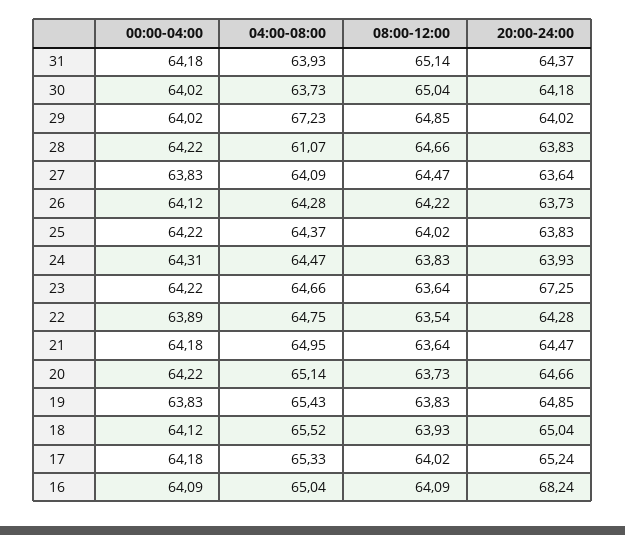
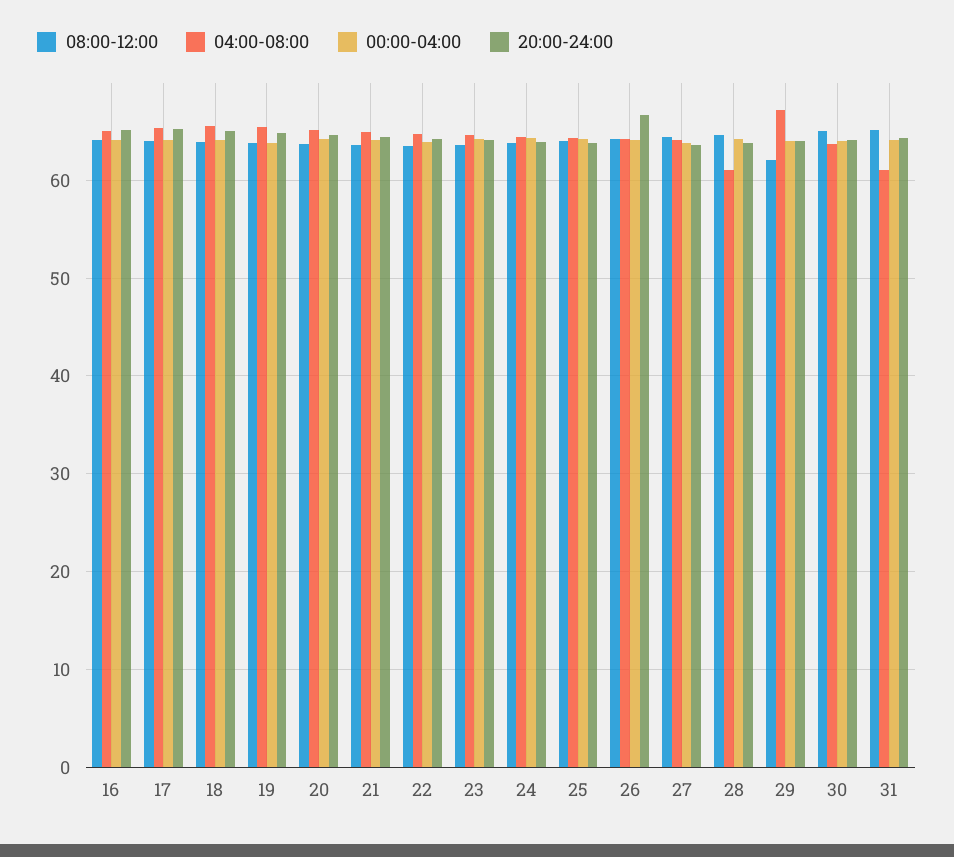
04:00-08:00, 31: 63.93 -> 61
08:00-12:00, 29: 64.85 -> 62
20:00-24:00, 26: 63.73 -> 67
20:00-24:00, 23: 67.25 -> 64
20:00-24:00, 16: 68.24 -> 65

